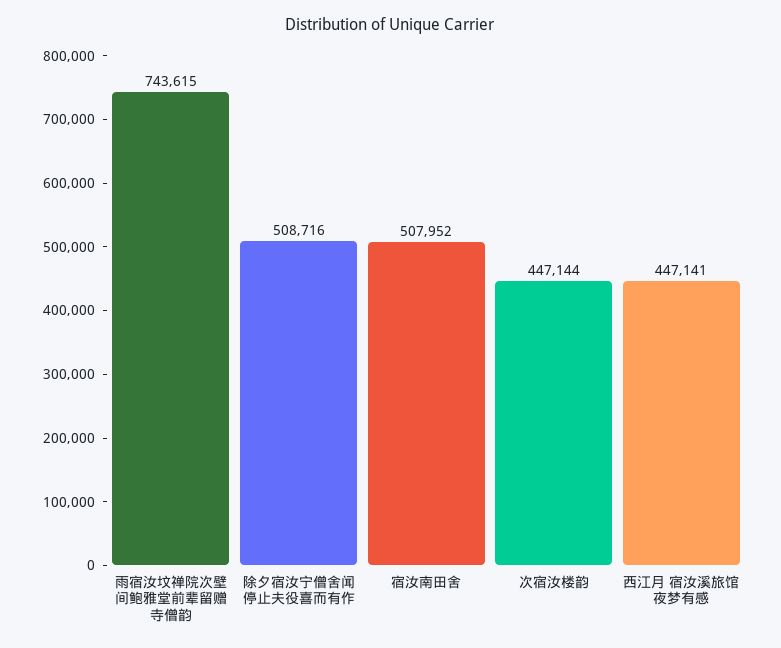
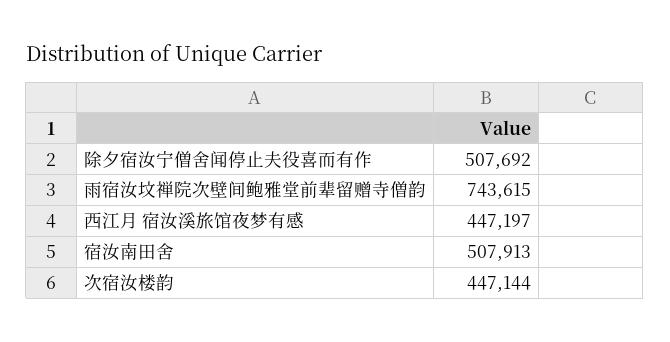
除夕宿汝宁僧舍闻停止夫役喜而有作: 508716 -> 507692
宿汝南田舍: 507952 -> 507913
西江月 宿汝溪旅馆夜梦有感: 447141 -> 447197

